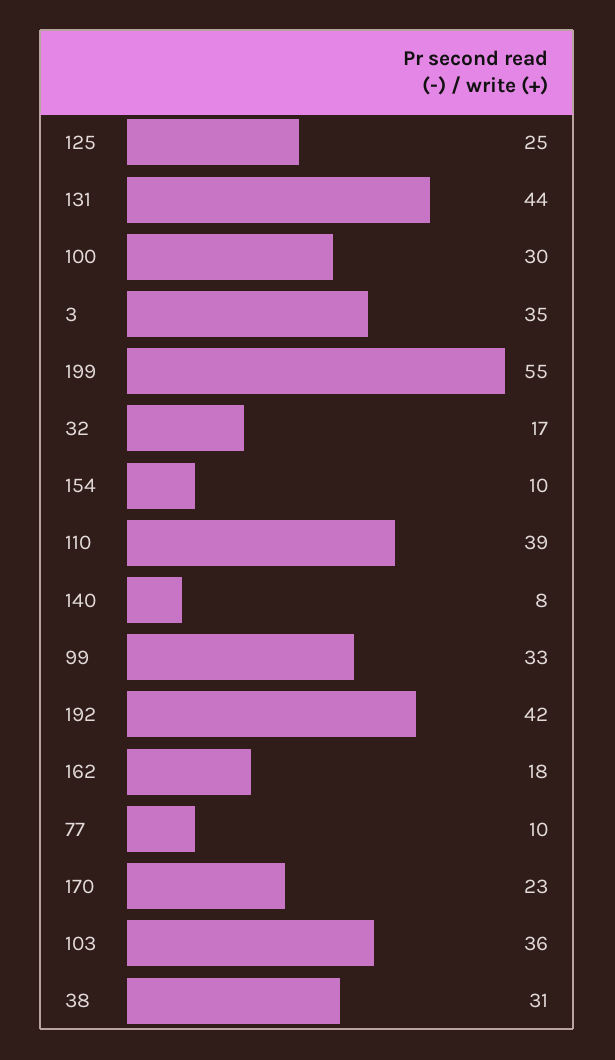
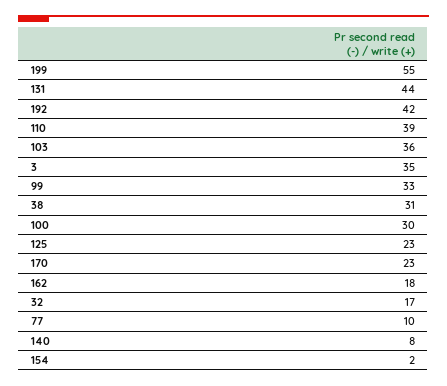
125: 25 -> 23
154: 10 -> 2

